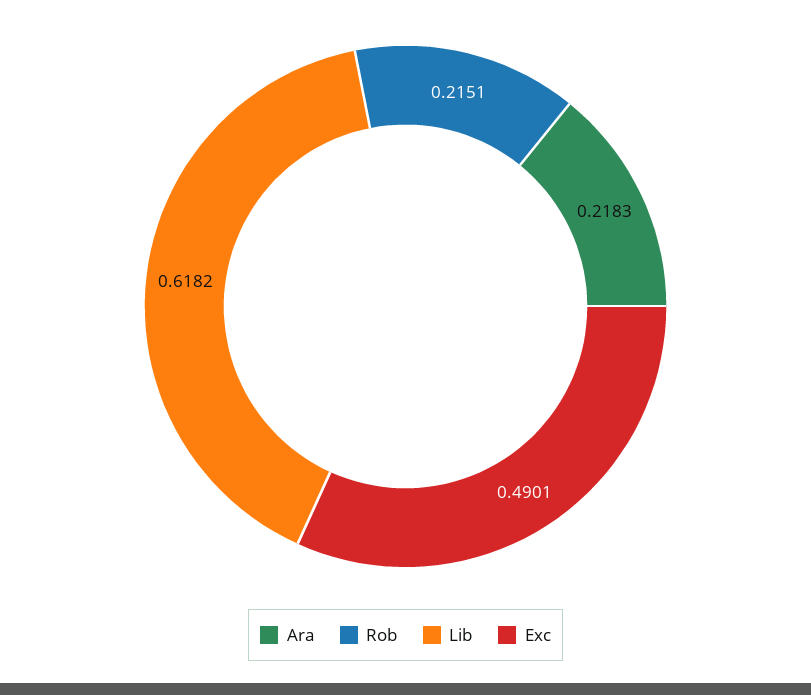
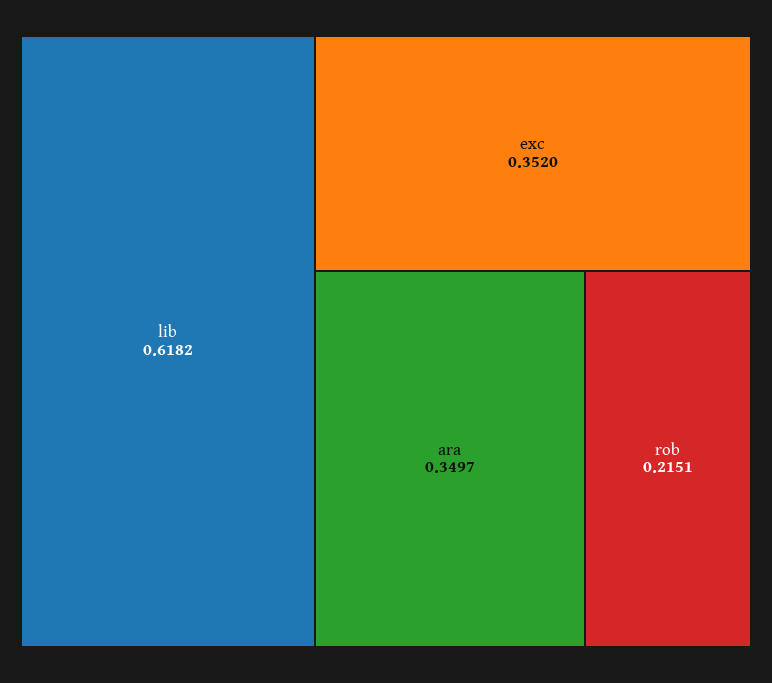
Ara: 0.2183 -> 0.3497
Exc: 0.4901 -> 0.352

